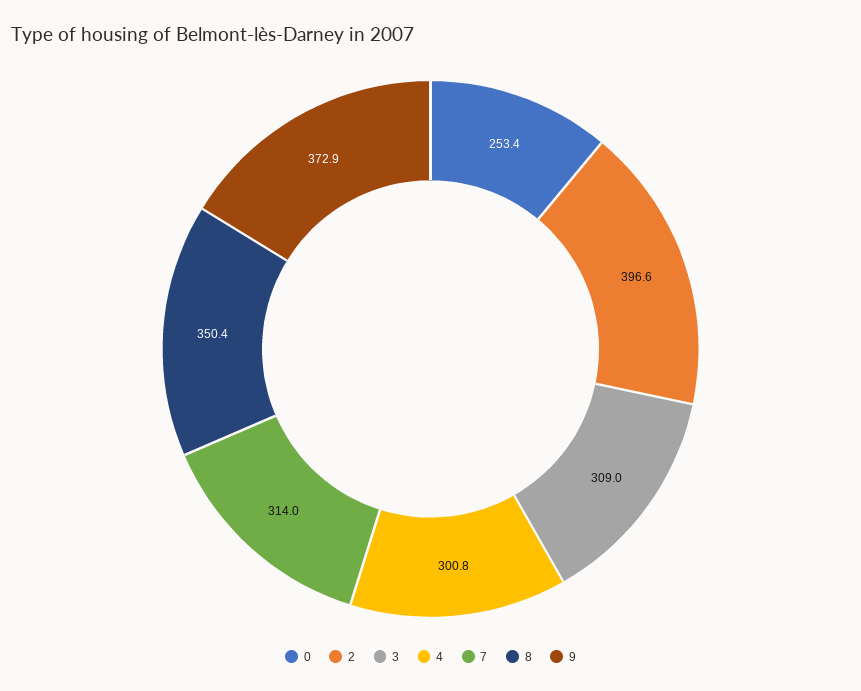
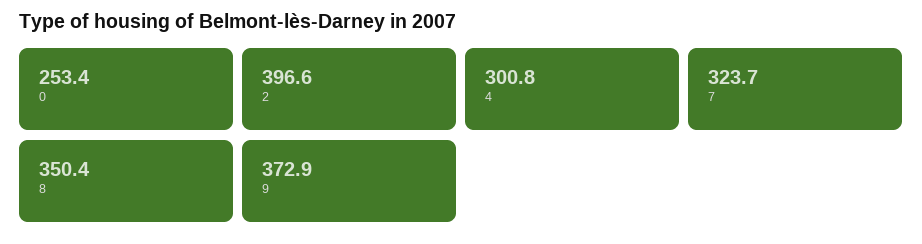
3: 309 -> none
7: 314 -> 323.7

